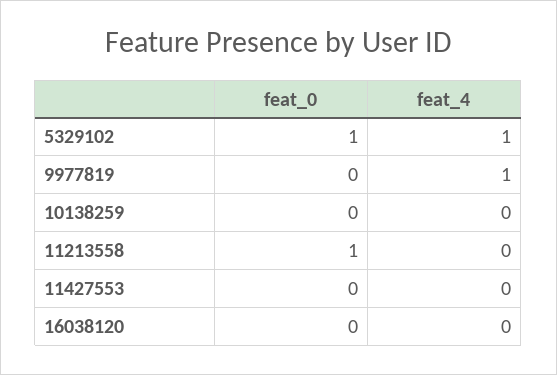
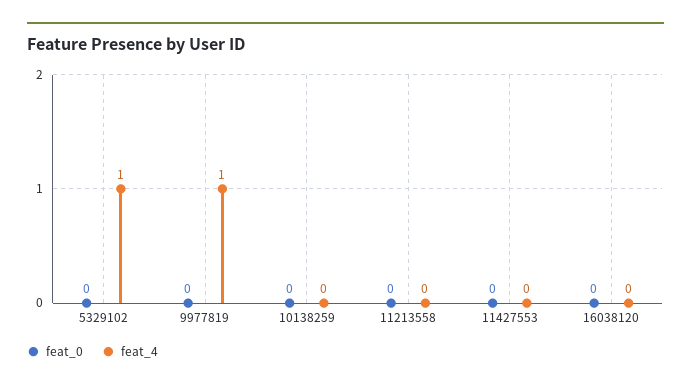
feat_0, 5329102: 1 -> 0
feat_0, 11213558: 1 -> 0

